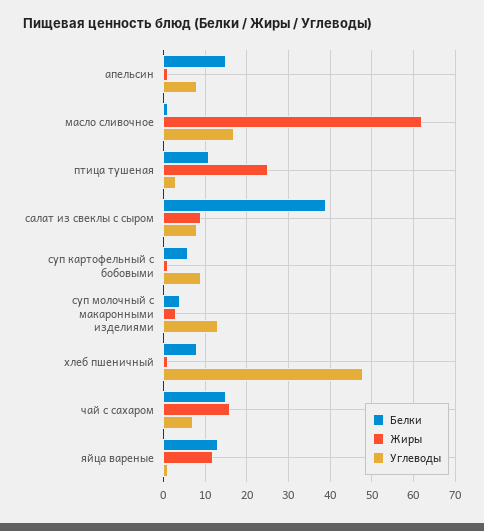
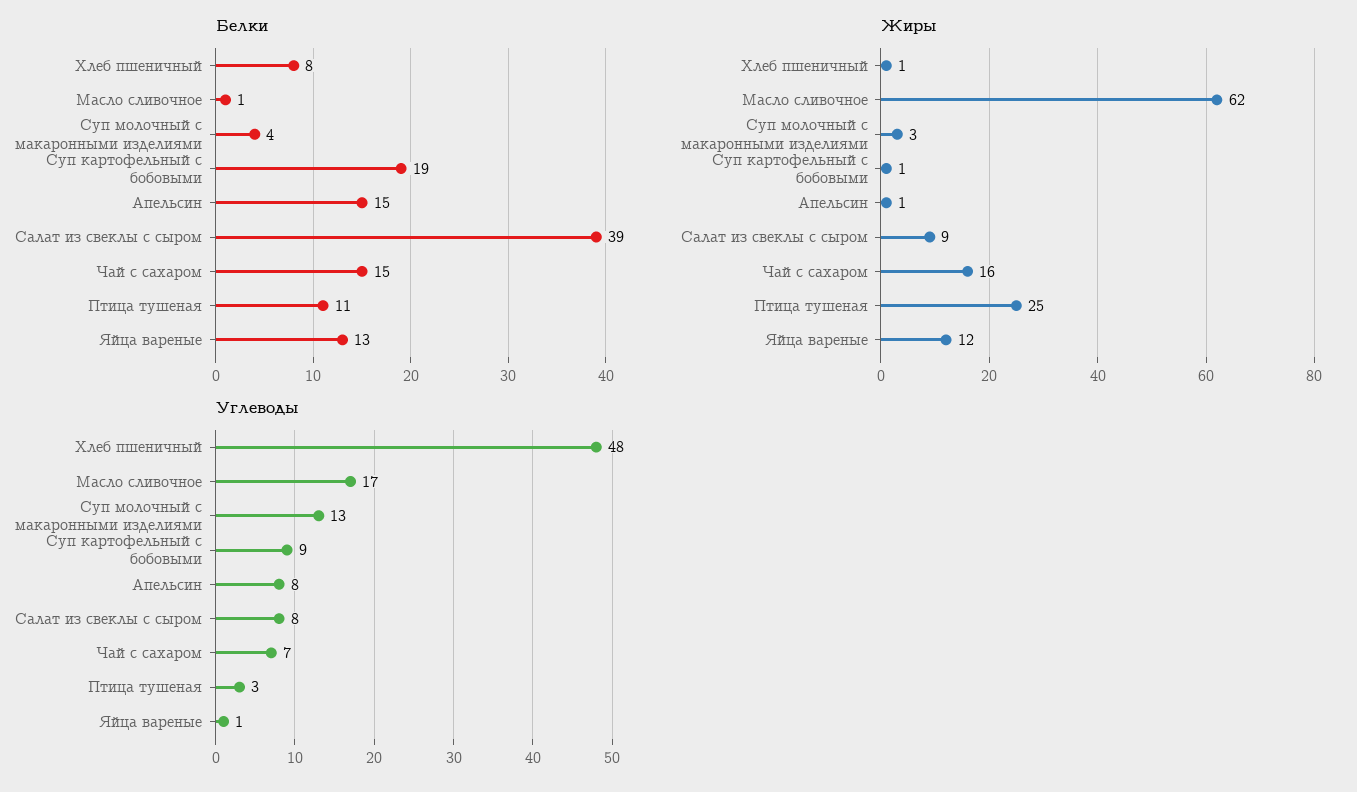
Белки, суп картофельный с бобовыми: 5 -> 19

